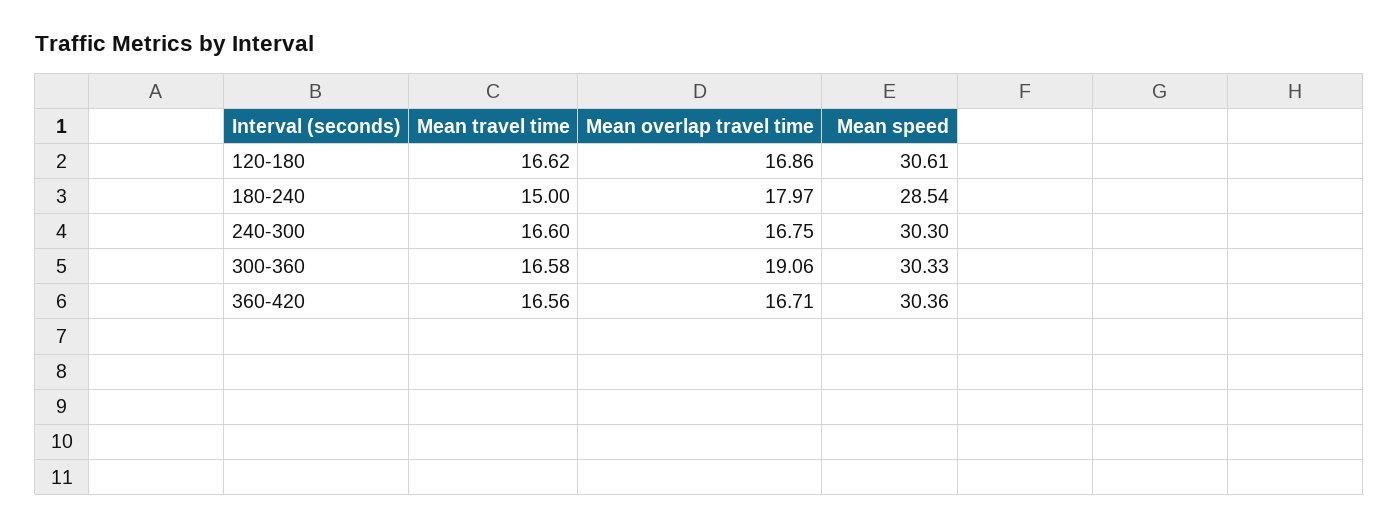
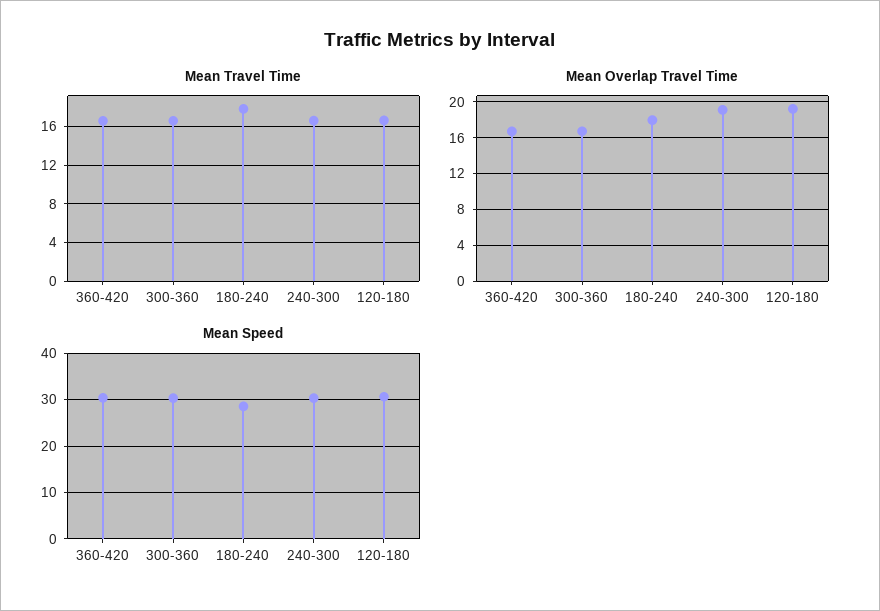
Mean overlap travel time, 120-180: 16.86 -> 19
Mean travel time, 180-240: 15 -> 18
Mean overlap travel time, 240-300: 16.75 -> 19
Mean overlap travel time, 300-360: 19.06 -> 17

